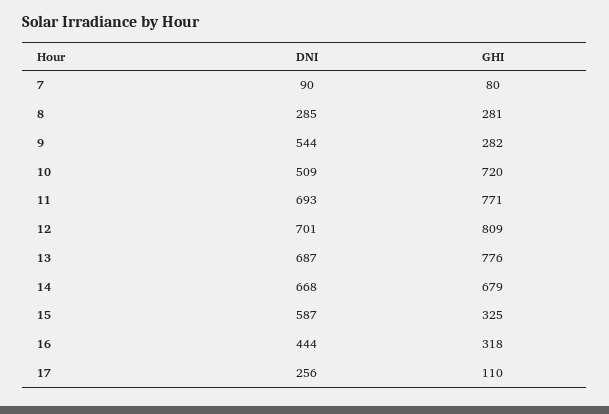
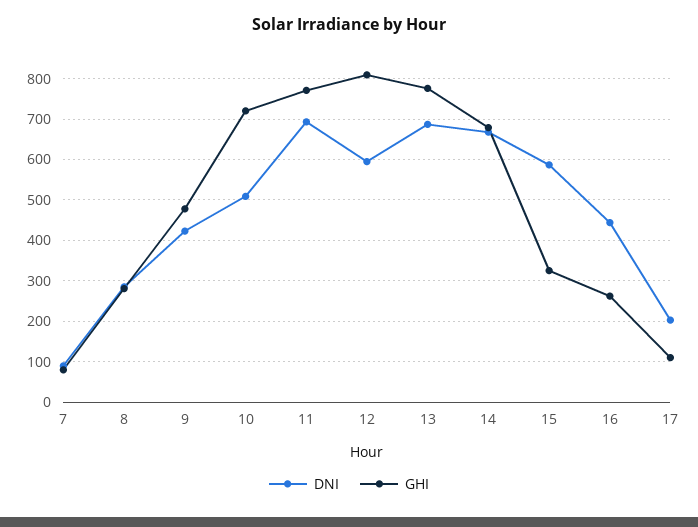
DNI, 9: 544 -> 420
GHI, 9: 282 -> 480
DNI, 12: 701 -> 600
GHI, 16: 318 -> 260
DNI, 17: 256 -> 200

